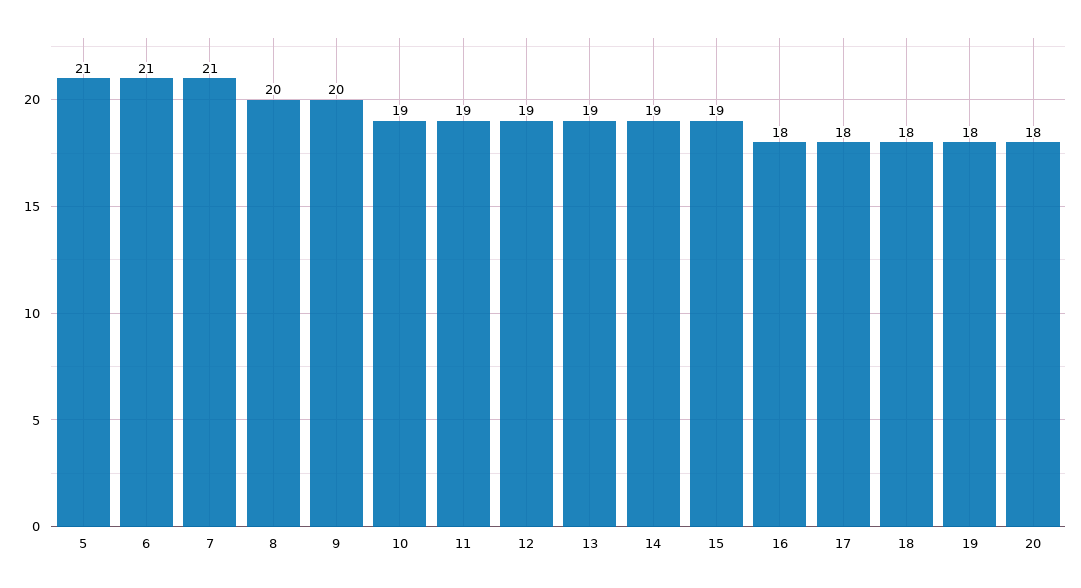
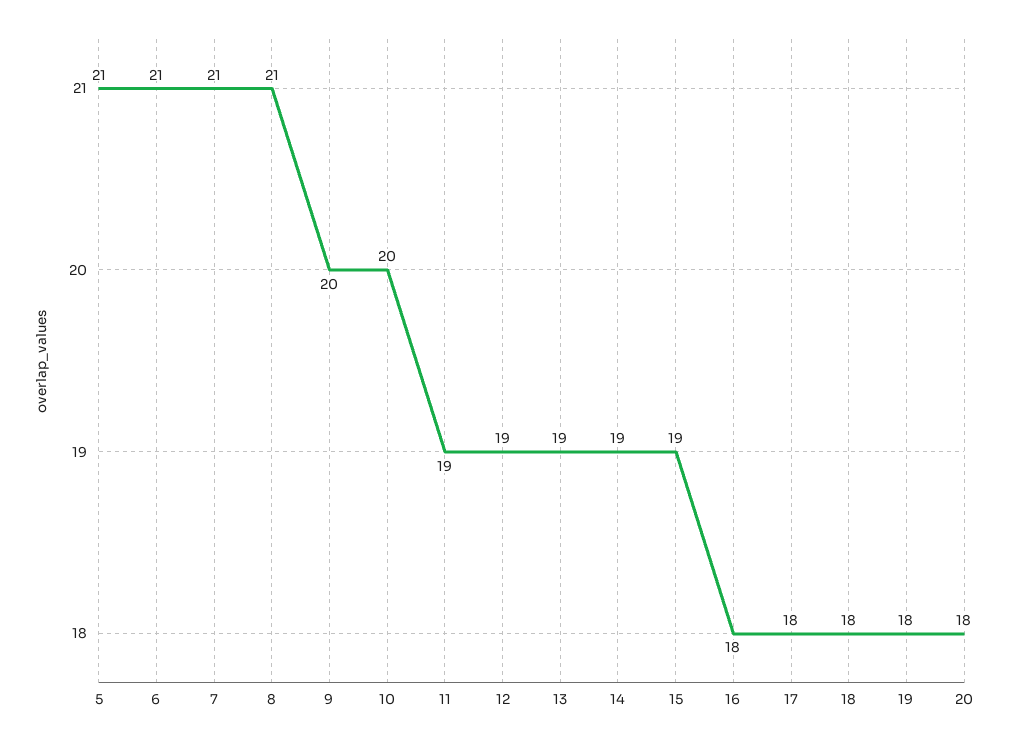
8: 20 -> 21
10: 19 -> 20

